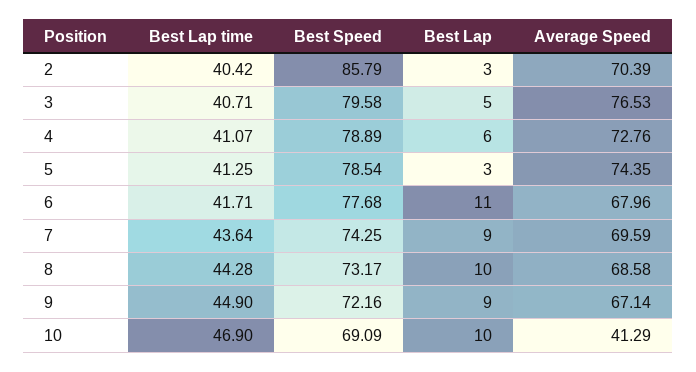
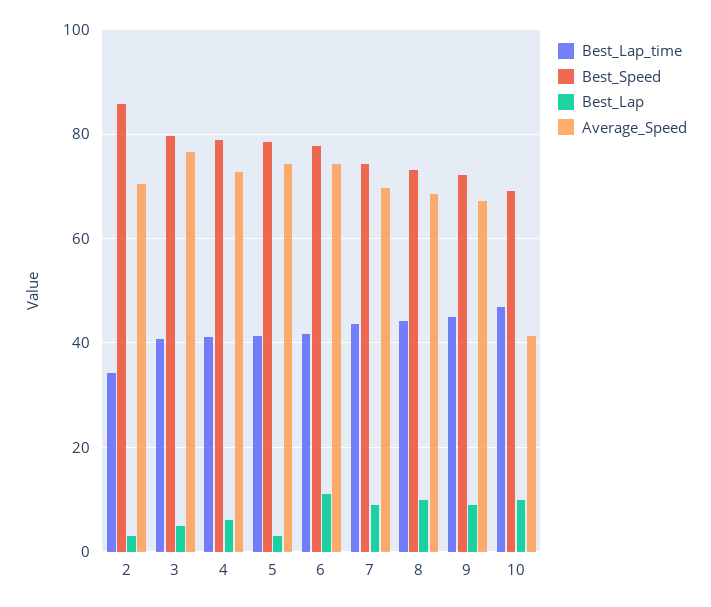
Best Lap time, 2: 40.42 -> 34
Average Speed, 6: 67.96 -> 74

